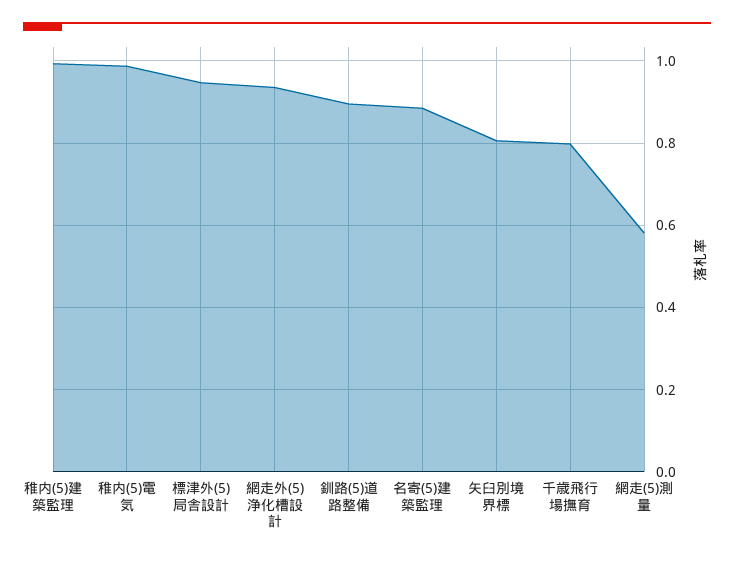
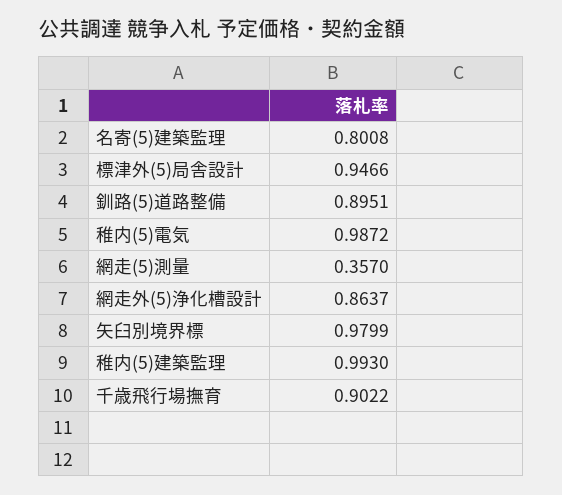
網走外(5)浄化槽設計: 0.94 -> 0.8637
名寄(5)建築監理: 0.88 -> 0.8008
矢臼別境界標: 0.8 -> 0.9799
千歳飛行場撫育: 0.8 -> 0.9022
網走(5)測量: 0.58 -> 0.357

